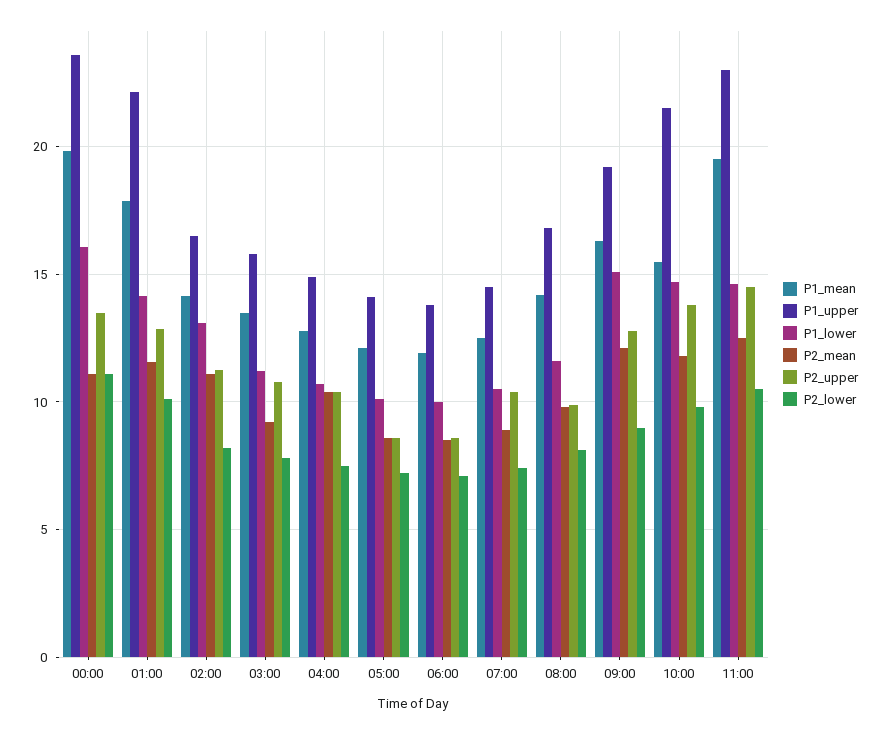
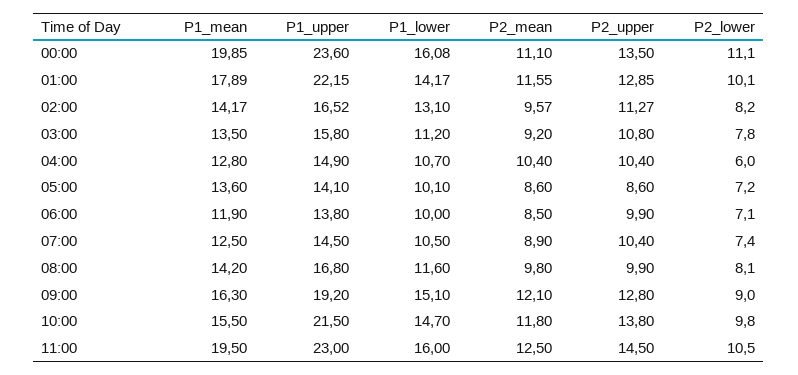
P2_mean, 02:00: 11 -> 9.57
P2_lower, 04:00: 7.5 -> 6
P1_mean, 05:00: 12 -> 13.6
P2_upper, 06:00: 8.5 -> 9.9
P1_lower, 11:00: 14.5 -> 16

